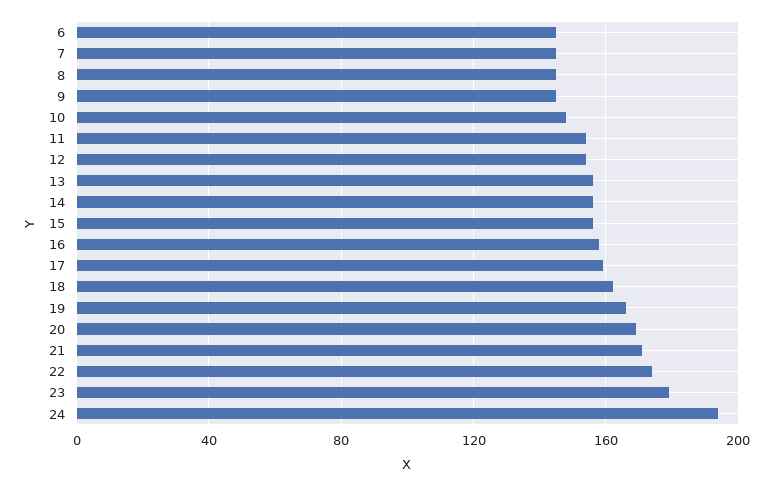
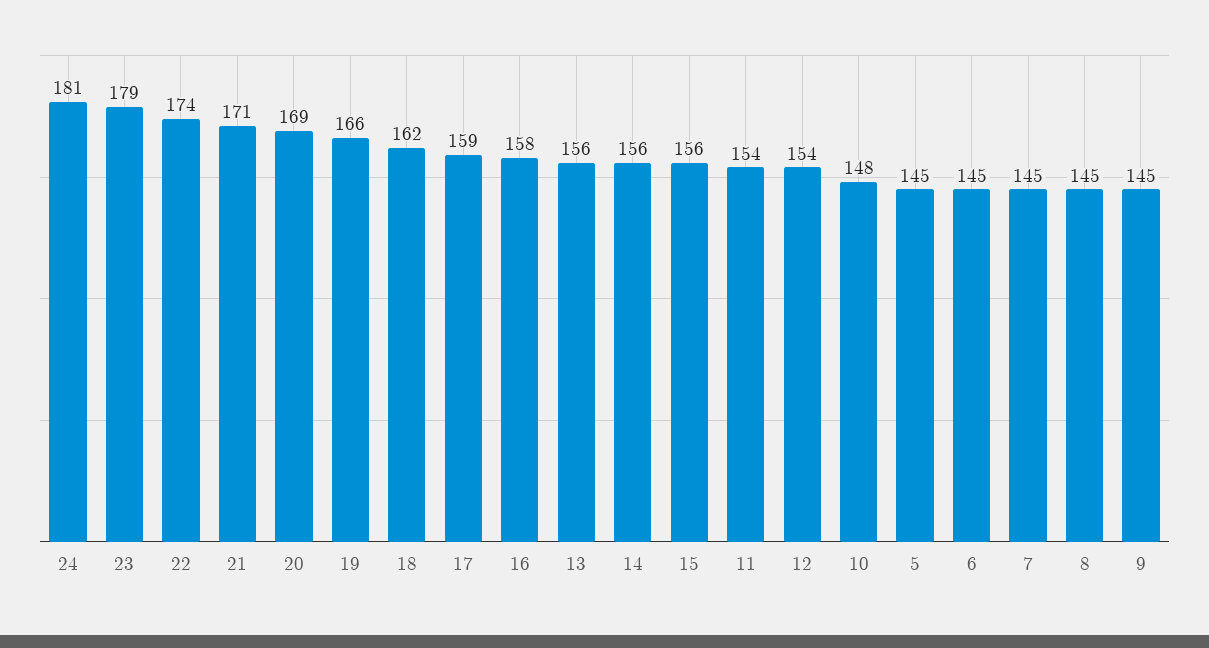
24: 195 -> 181
5: none -> 145

